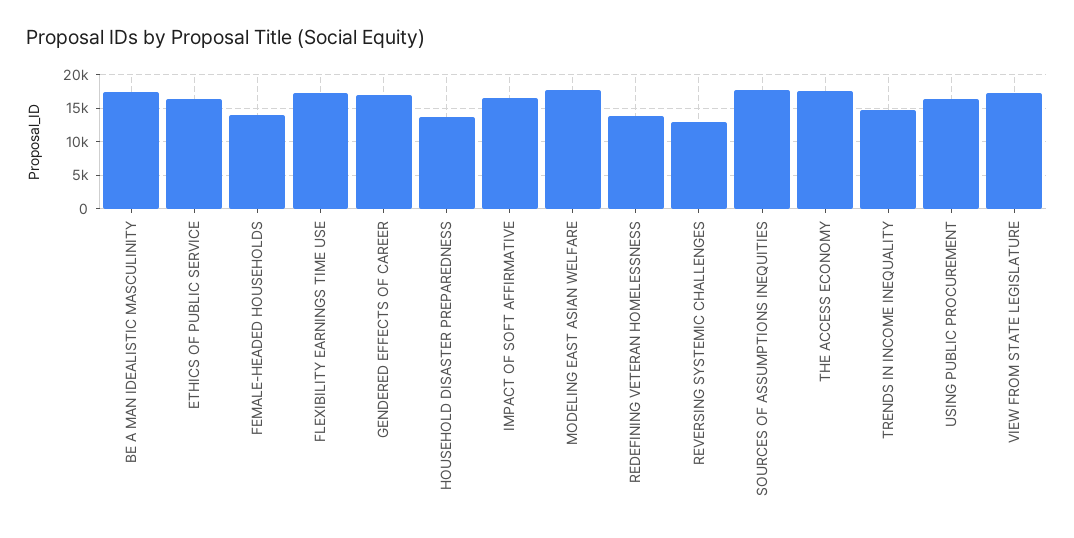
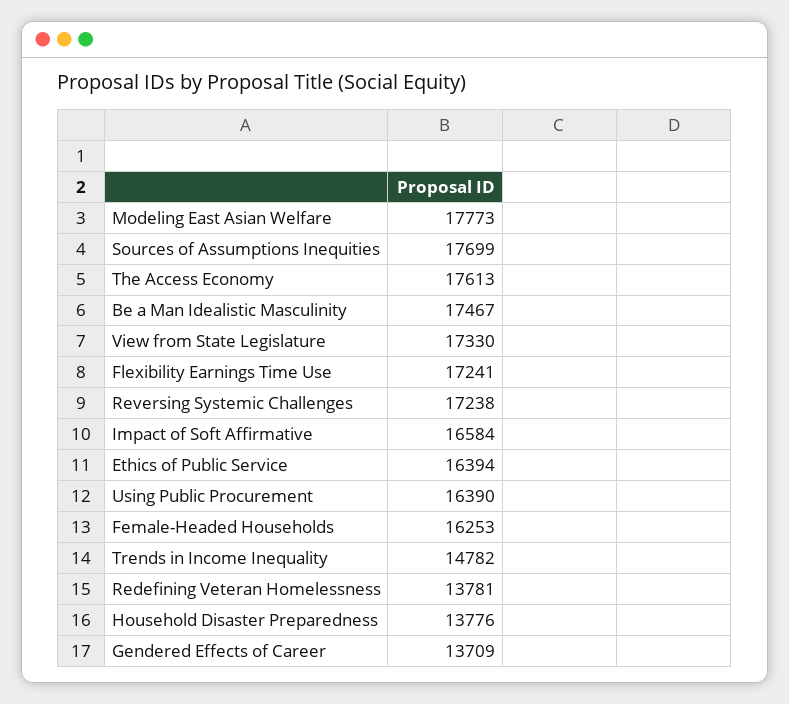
FEMALE-HEADED HOUSEHOLDS: 14000 -> 16253
GENDERED EFFECTS OF CAREER: 17000 -> 13709
REVERSING SYSTEMIC CHALLENGES: 13000 -> 17238

